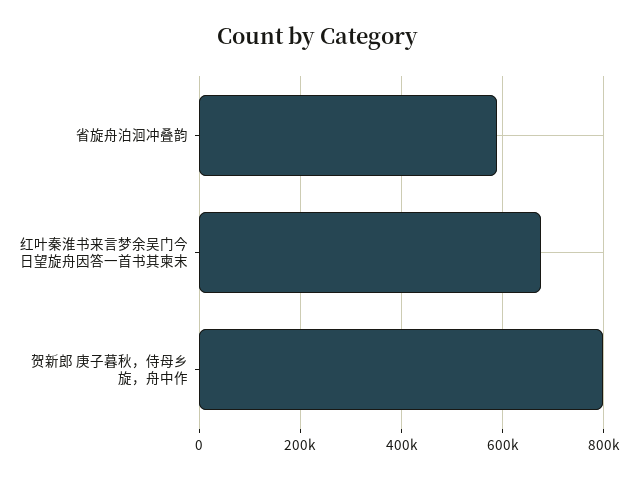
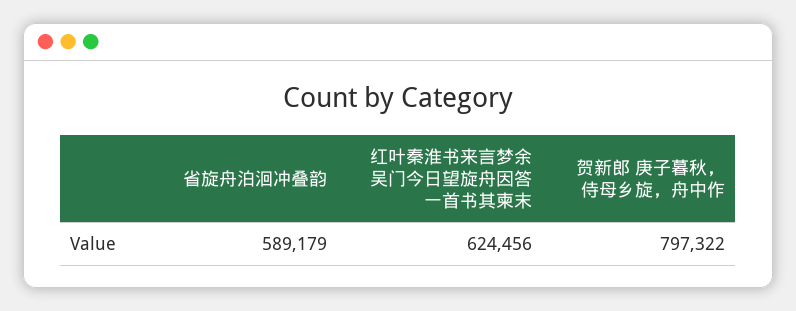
红叶秦淮书来言梦余吴门今日望旋舟因答一首书其柬末: 680000 -> 624456

